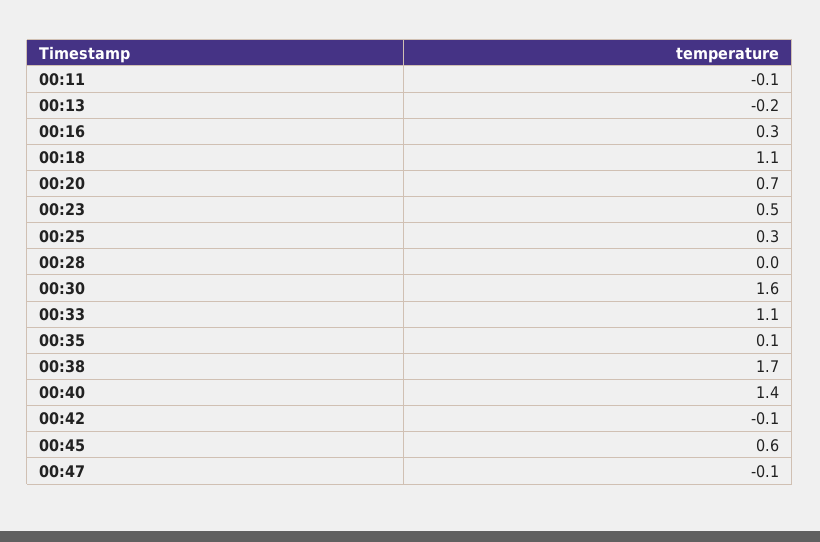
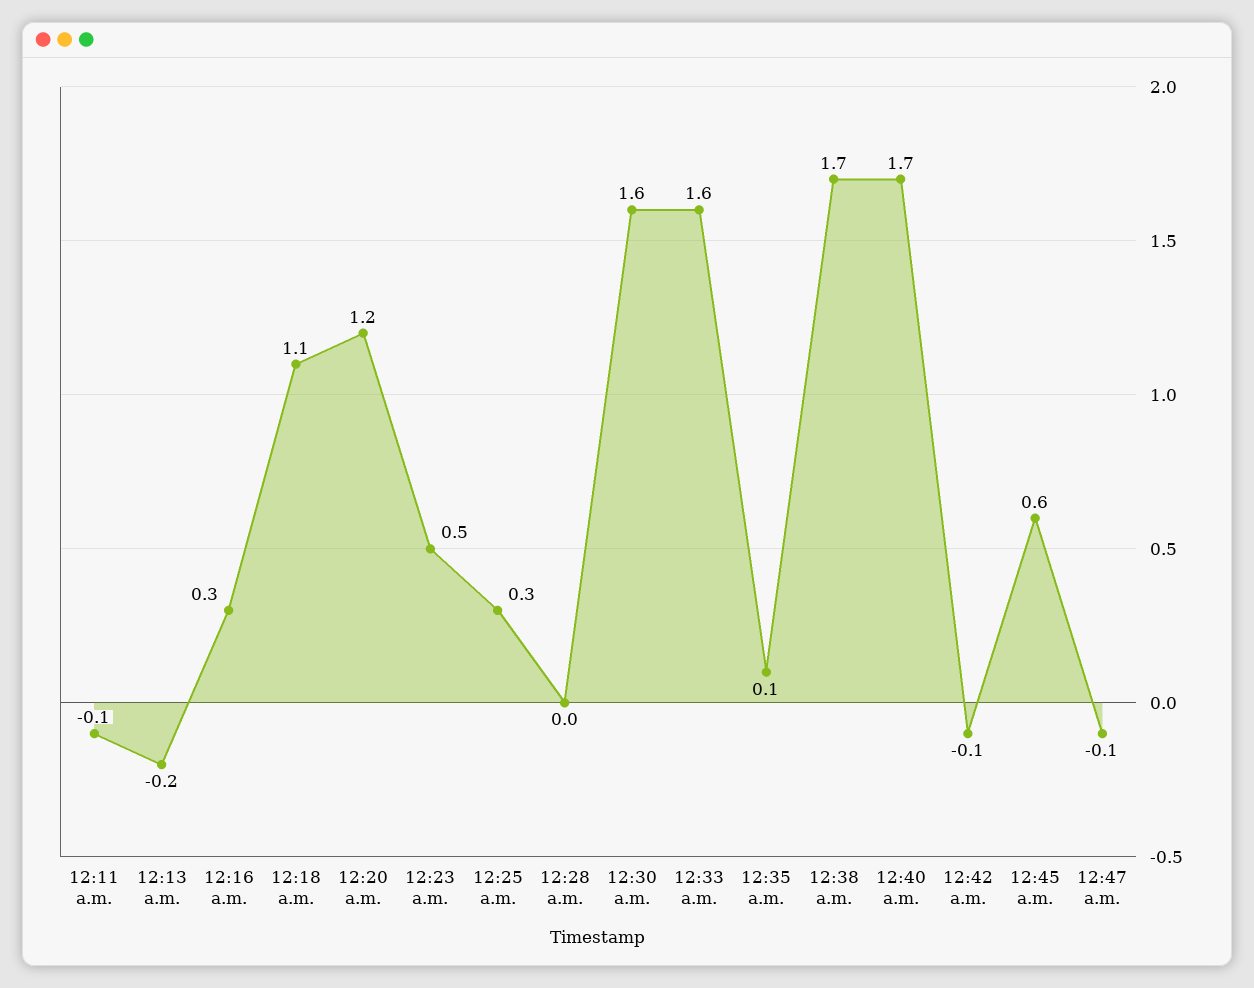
00:20: 0.7 -> 1.2
00:33: 1.1 -> 1.6
00:40: 1.4 -> 1.7

